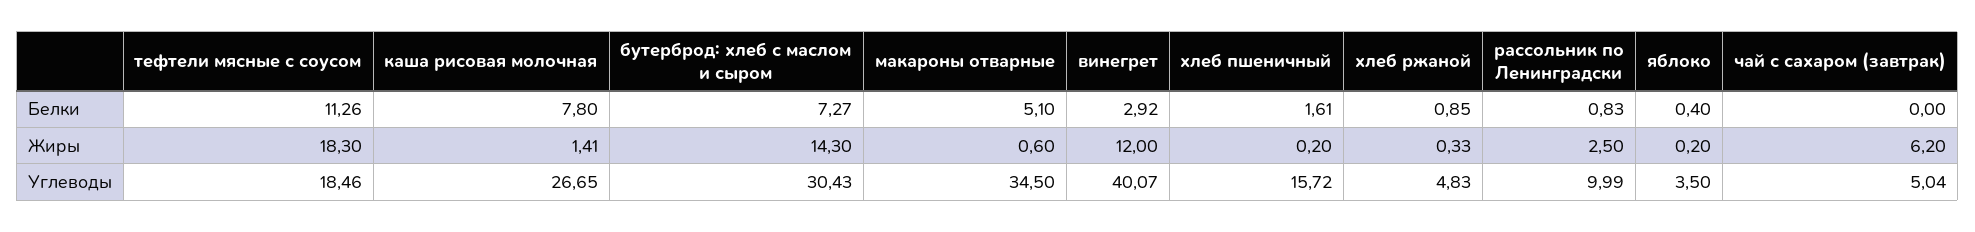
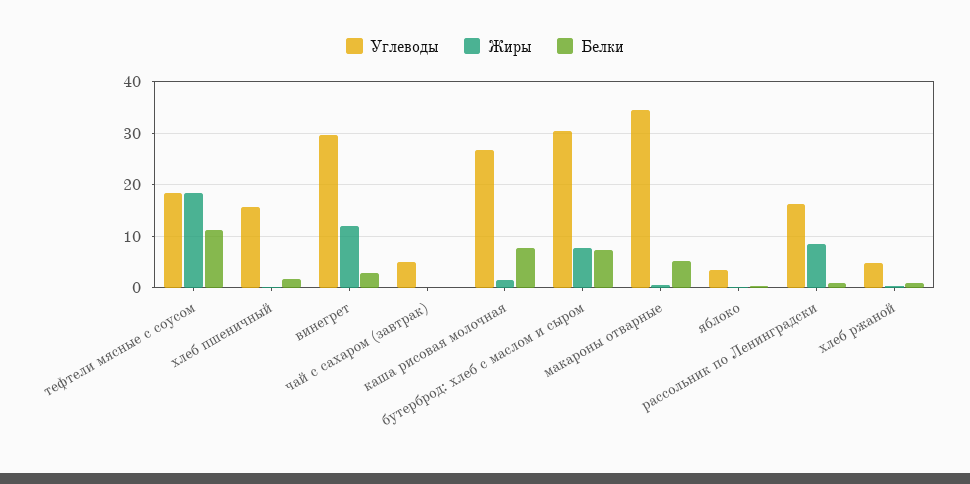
Жиры, бутерброд: хлеб с маслом и сыром: 14.3 -> 8
Жиры, рассольник по Ленинградски: 2.5 -> 8
Жиры, чай с сахаром (завтрак): 6.2 -> 0
Углеводы, винегрет: 40.07 -> 30
Углеводы, рассольник по Ленинградски: 9.99 -> 16

